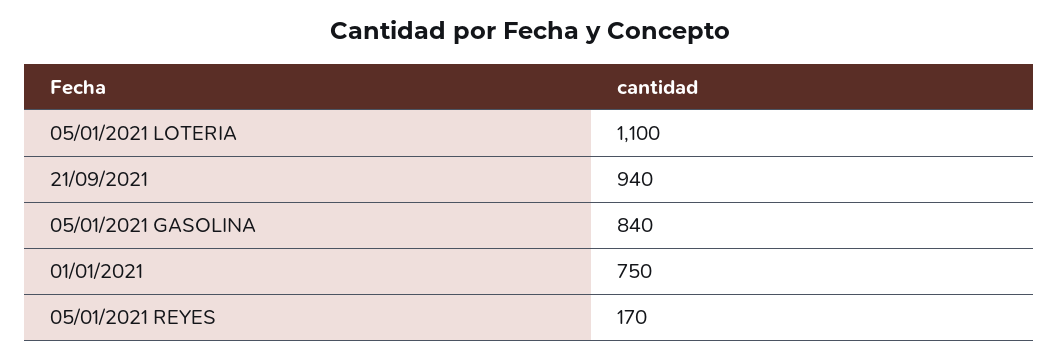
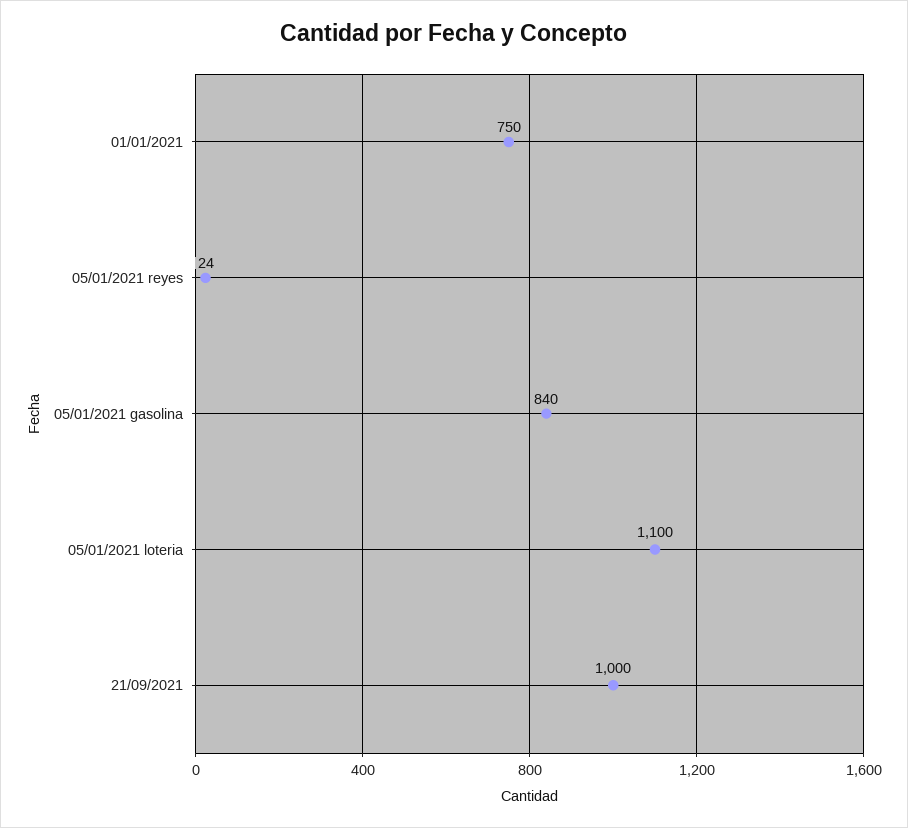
21/09/2021: 940 -> 1000
05/01/2021 REYES: 170 -> 24

